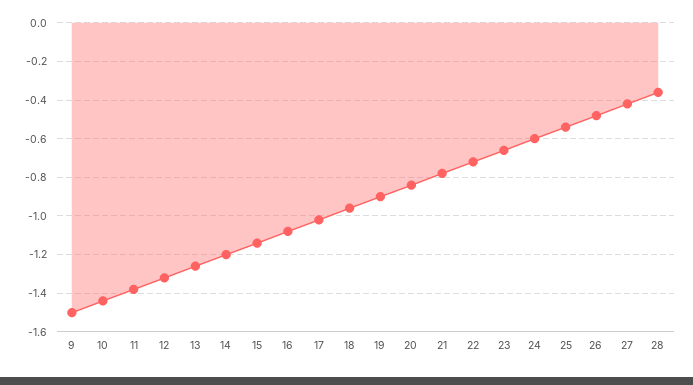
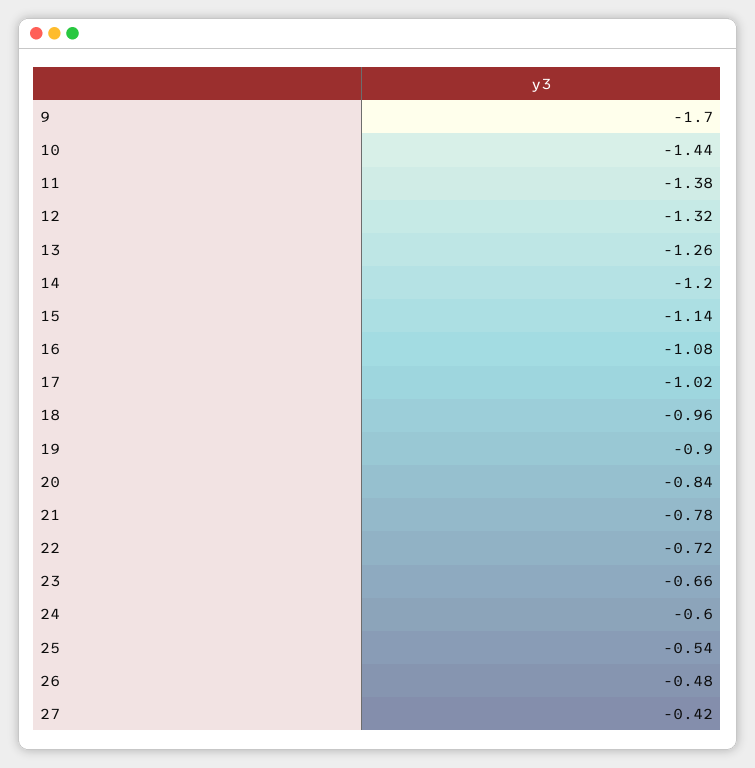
9: -1.5 -> -1.7
28: -0.35 -> none

